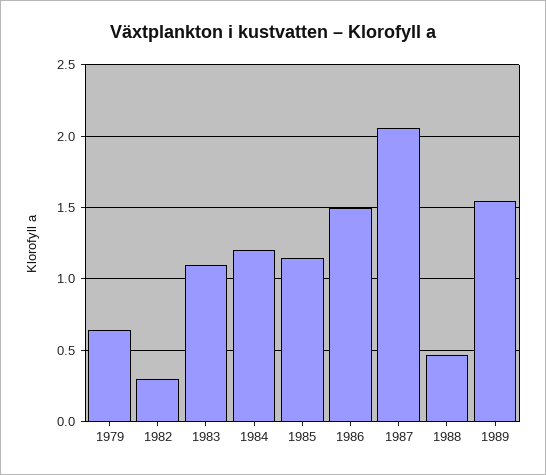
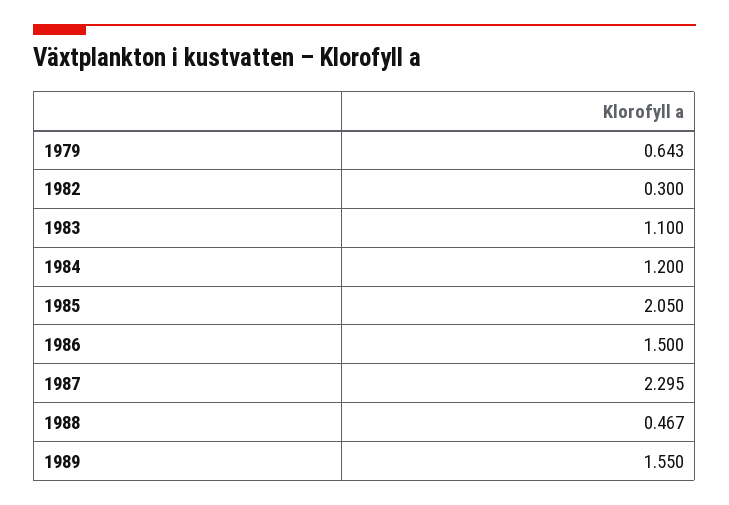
1985: 1.15 -> 2.05
1987: 2.05 -> 2.295

